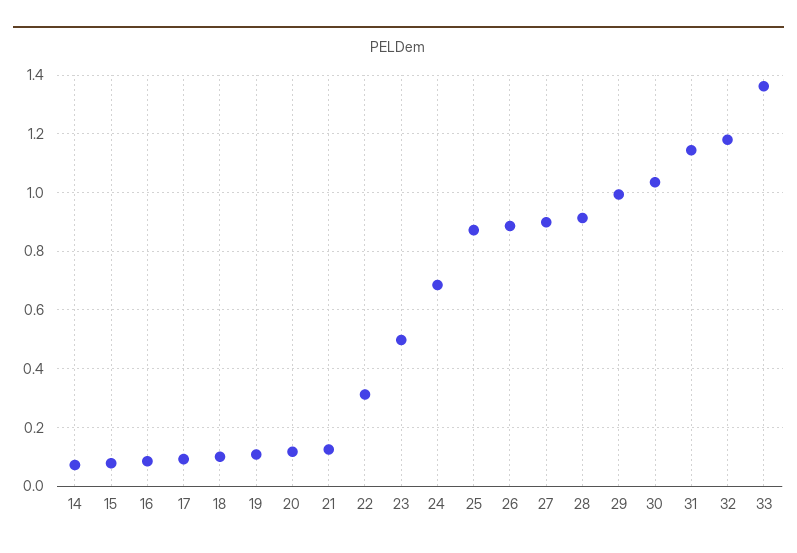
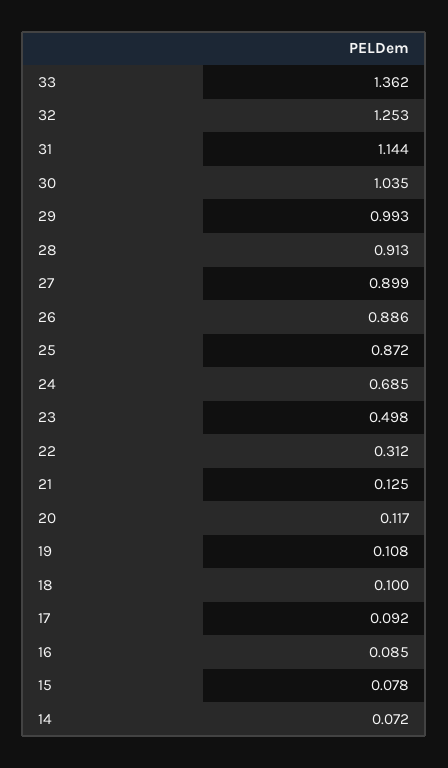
32: 1.175 -> 1.253

